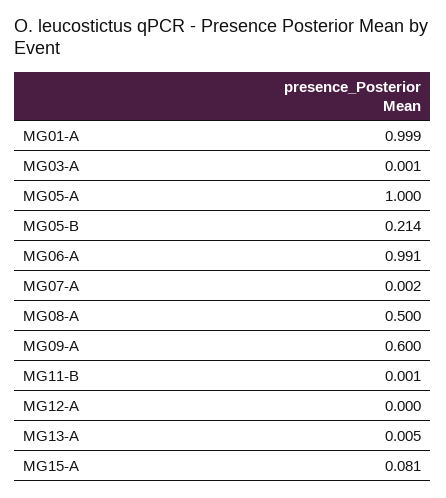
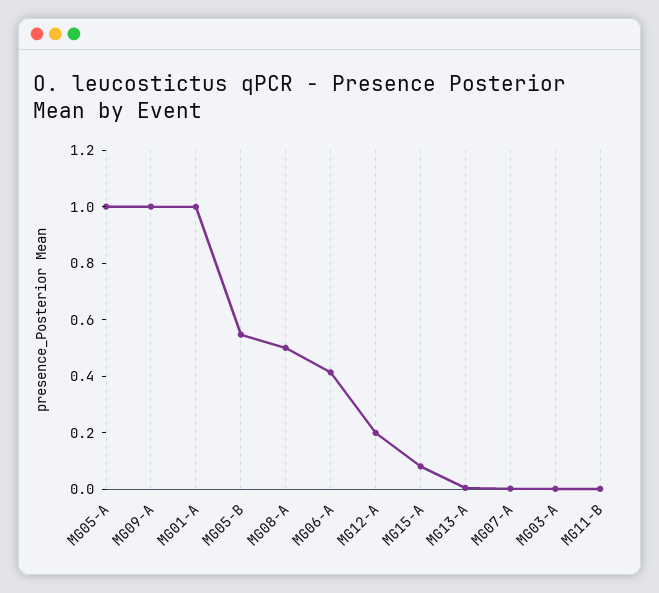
MG05-B: 0.214 -> 0.55
MG06-A: 0.991 -> 0.4
MG09-A: 0.6 -> 1
MG12-A: 0 -> 0.2

